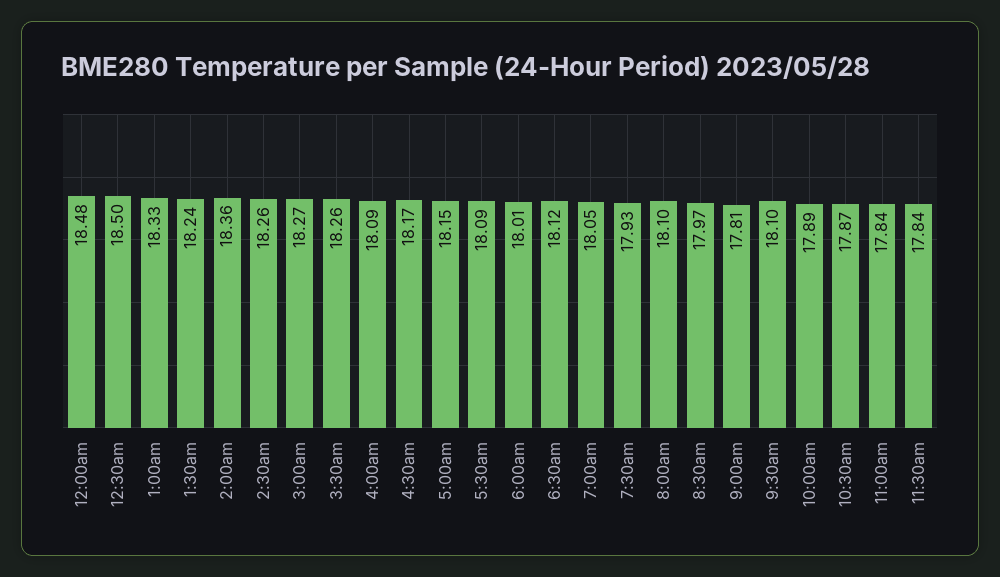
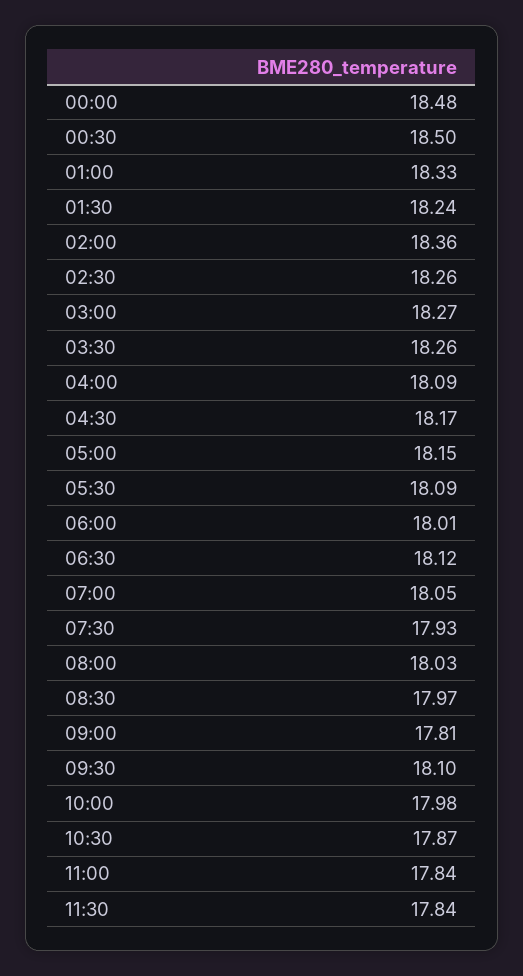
8:00am: 18.1 -> 18.03
10:00am: 17.89 -> 17.98

